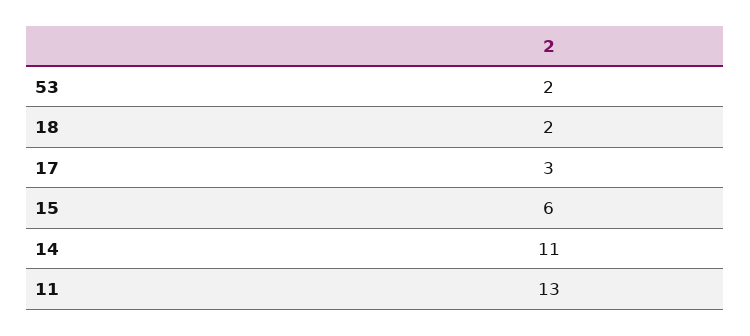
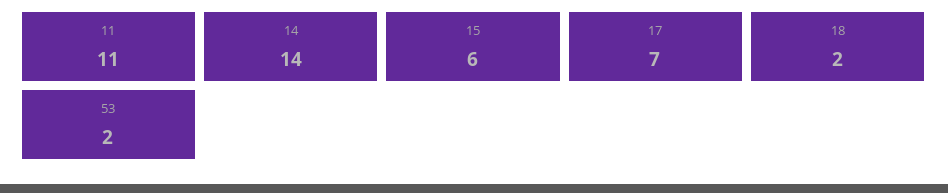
17: 3 -> 7
14: 11 -> 14
11: 13 -> 11

